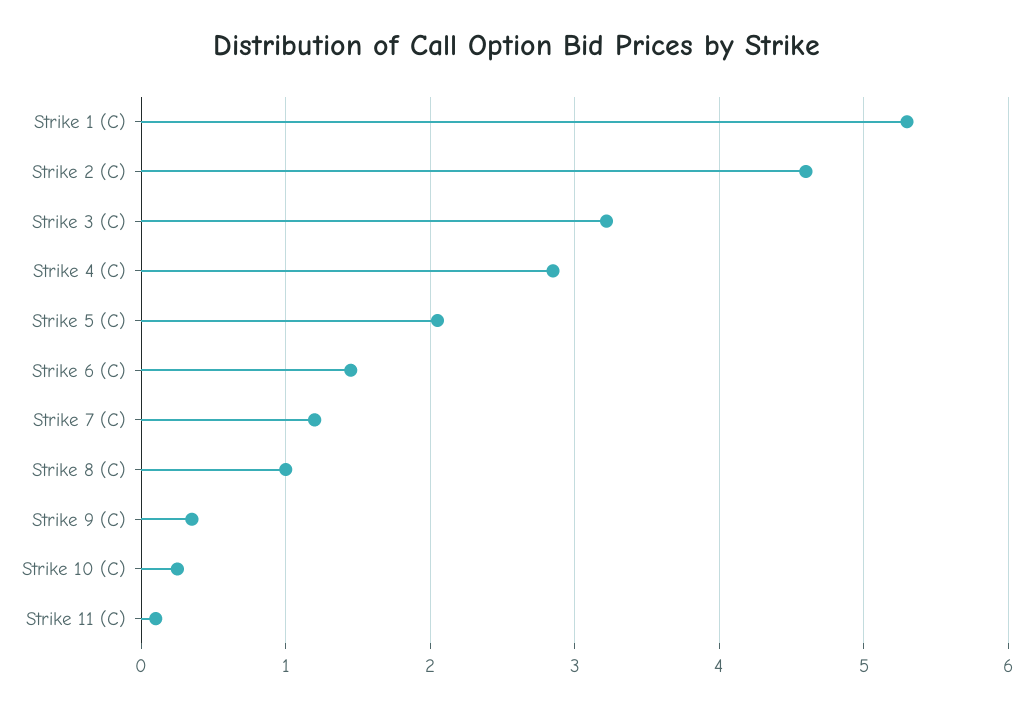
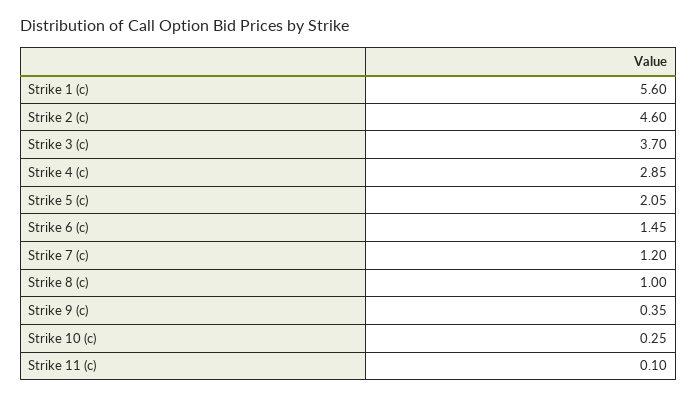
Strike 1 (C): 5.3 -> 5.6
Strike 3 (C): 3.2 -> 3.7

